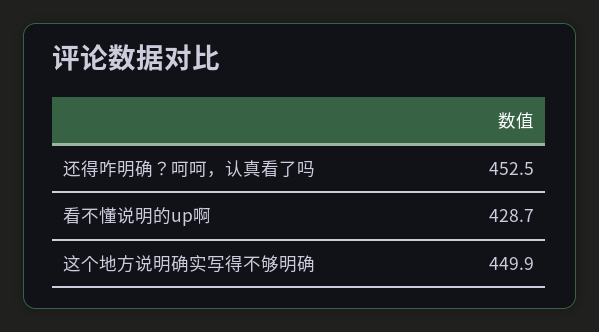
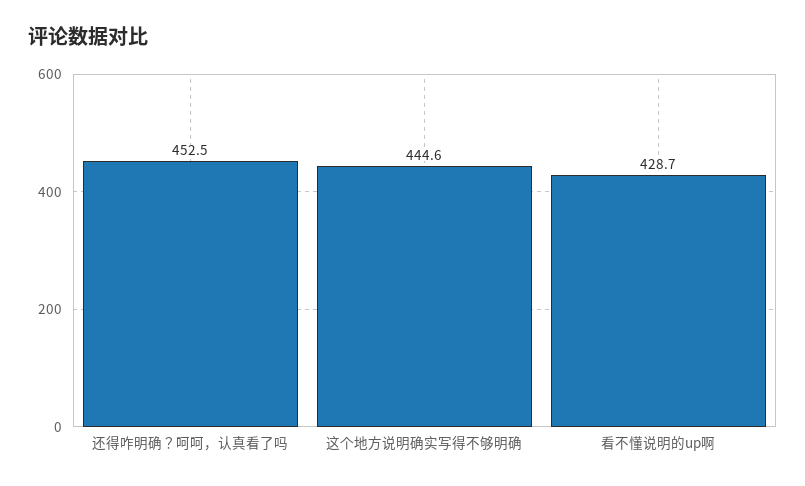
这个地方说明确实写得不够明确: 449.9 -> 444.6

